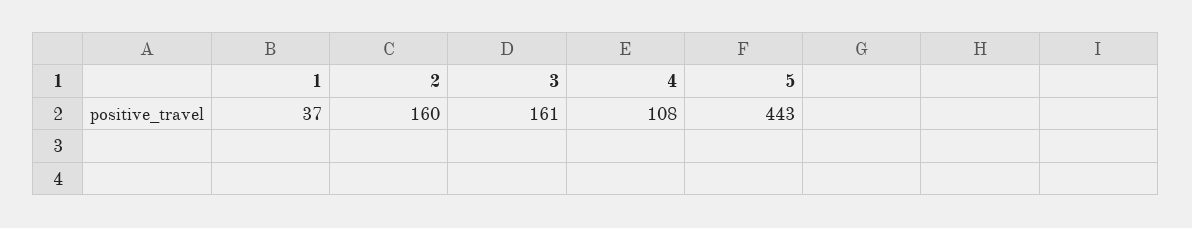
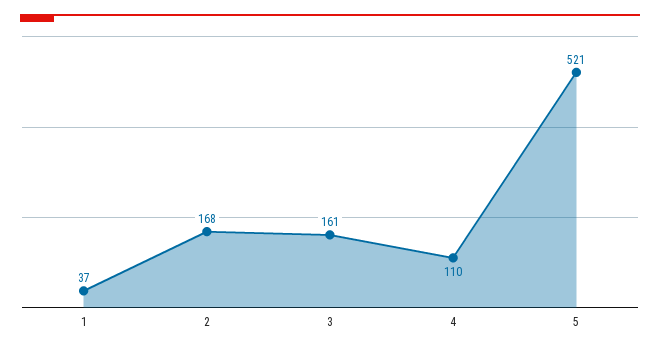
2: 160 -> 168
4: 108 -> 110
5: 443 -> 521

